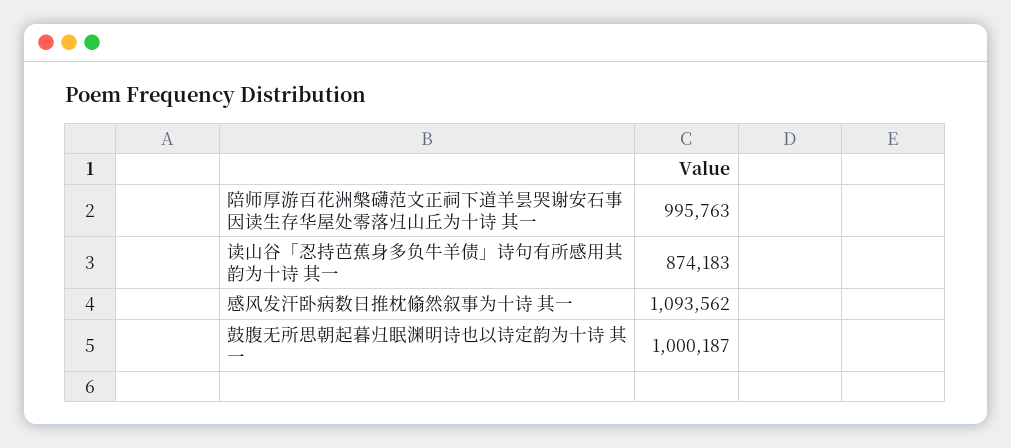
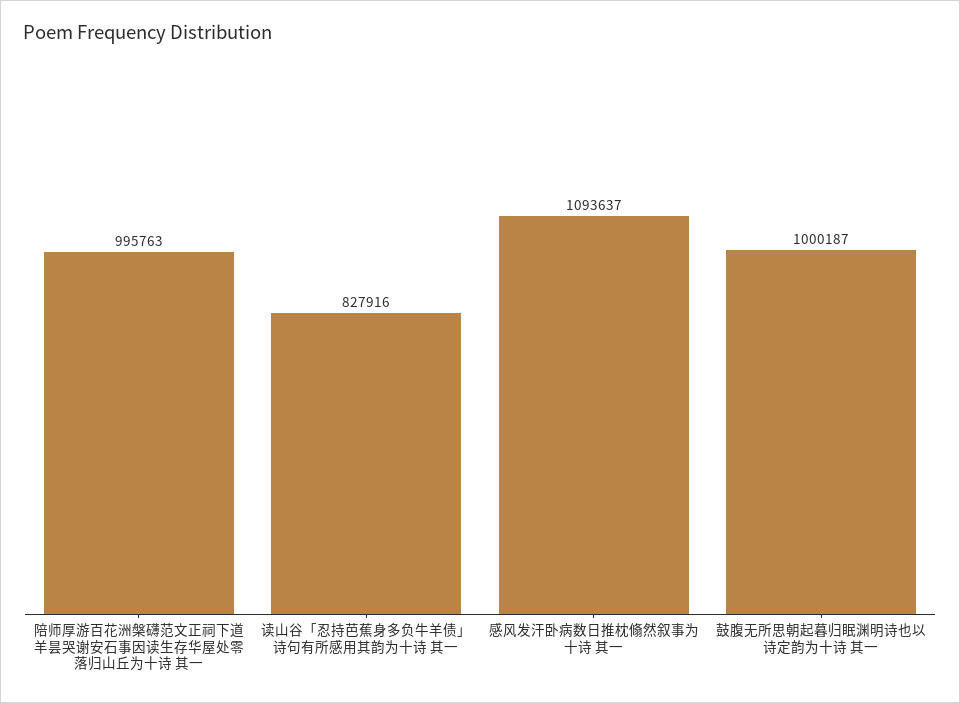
读山谷「忍持芭蕉身多负牛羊债」诗句有所感用其韵为十诗 其一: 874183 -> 827916
感风发汗卧病数日推枕翛然叙事为十诗 其一: 1093562 -> 1093637

